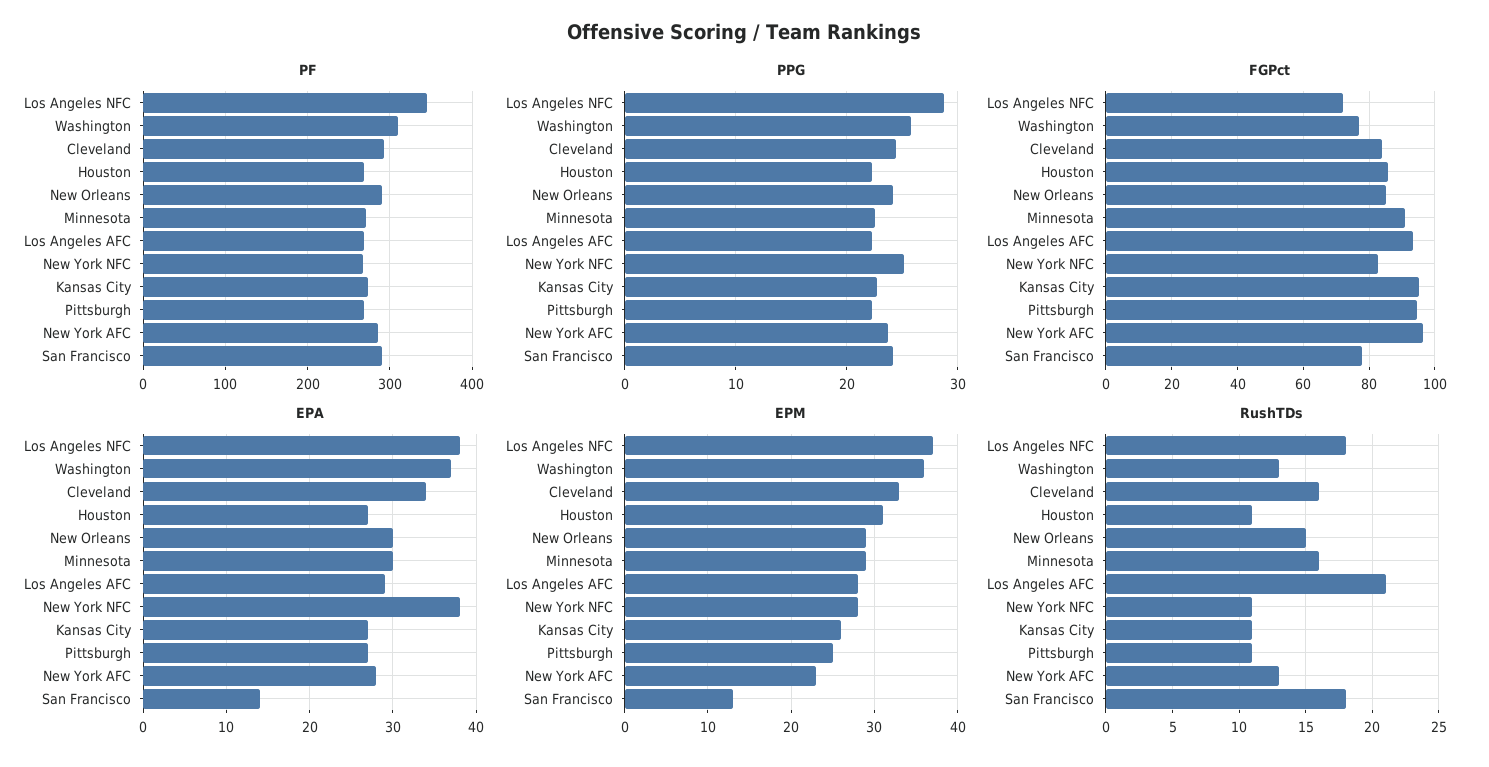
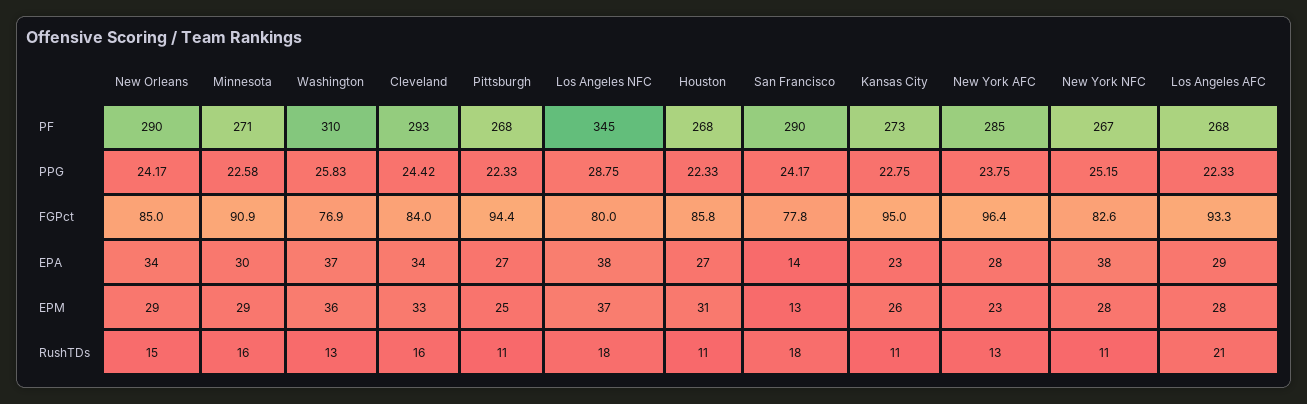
FGPct, Los Angeles NFC: 72 -> 80
EPA, New Orleans: 30 -> 34
EPA, Kansas City: 27 -> 23

